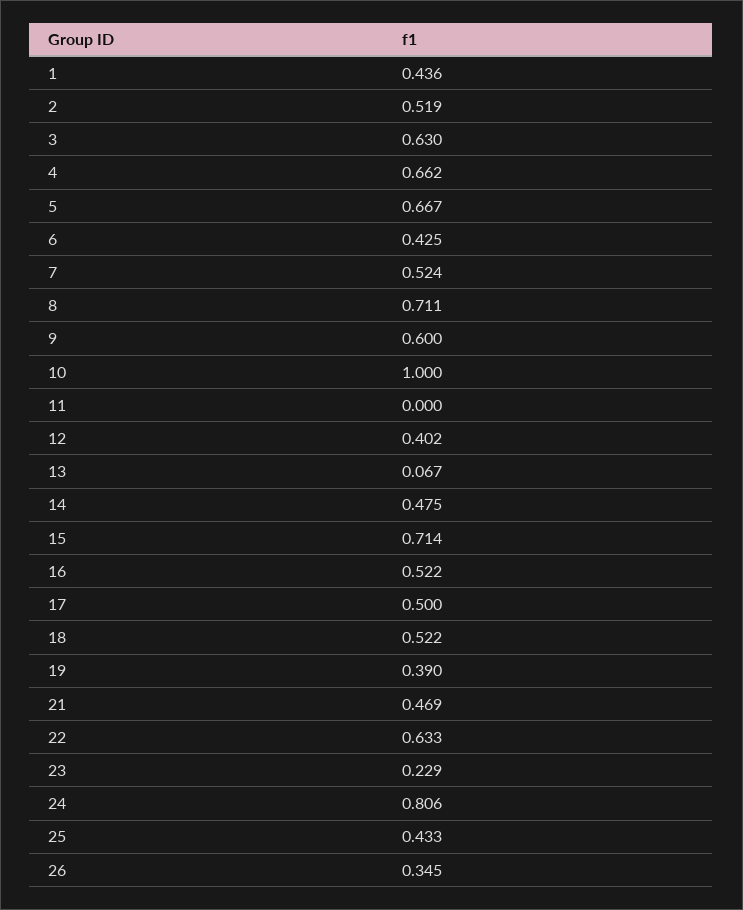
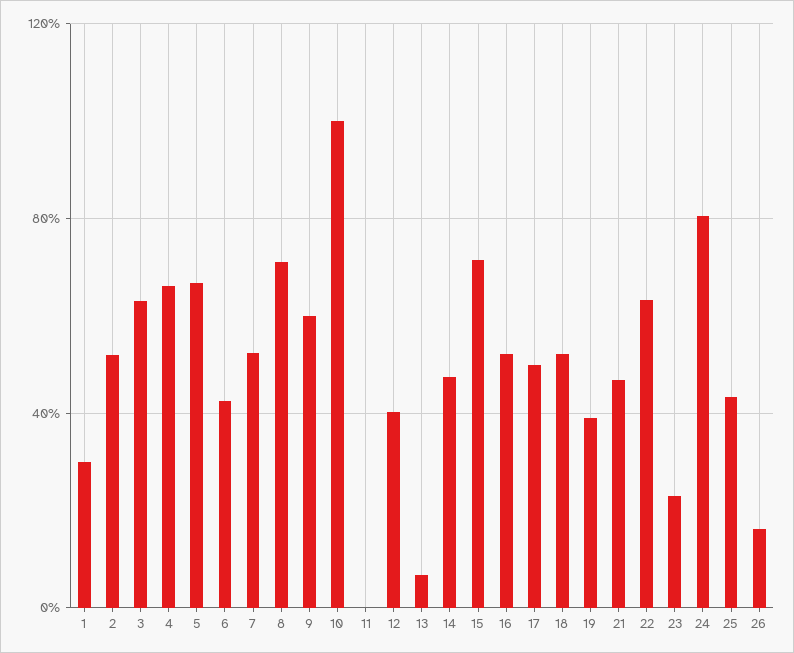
1: 0.436 -> 0.3
26: 0.345 -> 0.15

